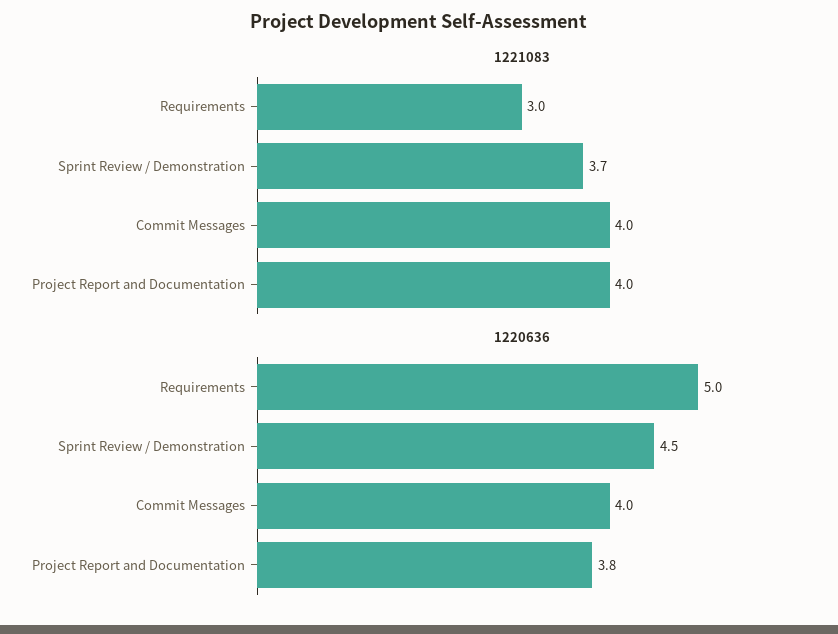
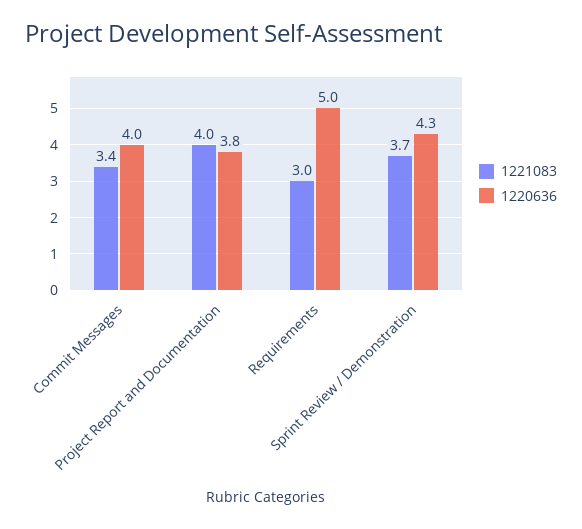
1221083, Commit Messages: 4 -> 3.4
1220636, Sprint Review / Demonstration: 4.5 -> 4.3

